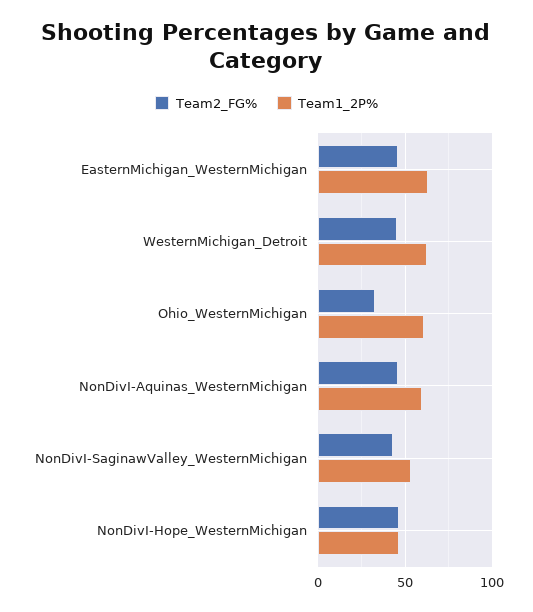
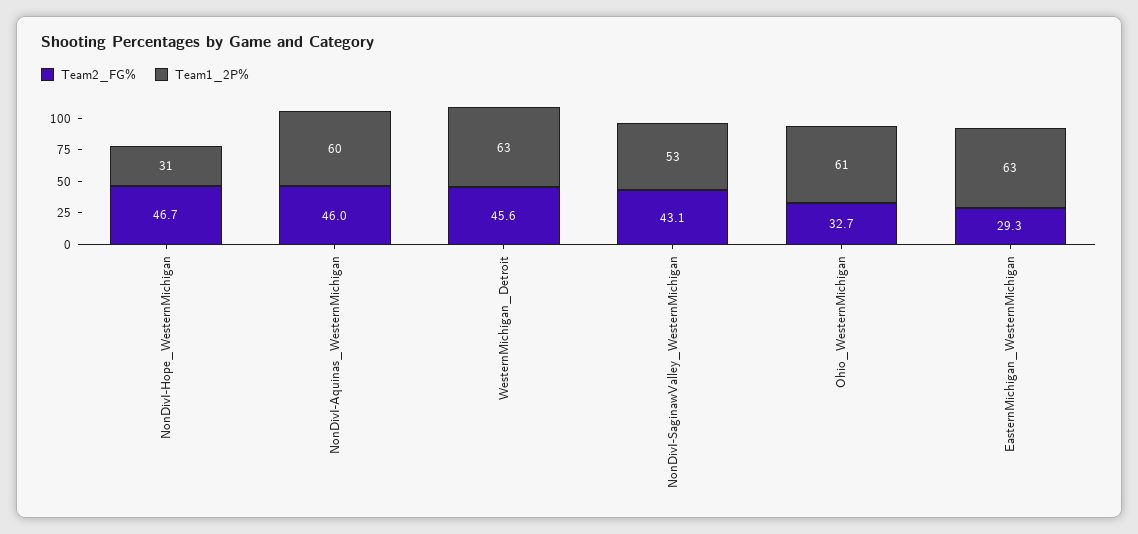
Team2_FG%, EasternMichigan_WesternMichigan: 45 -> 29.3
Team1_2P%, NonDivI-Hope_WesternMichigan: 45 -> 31

